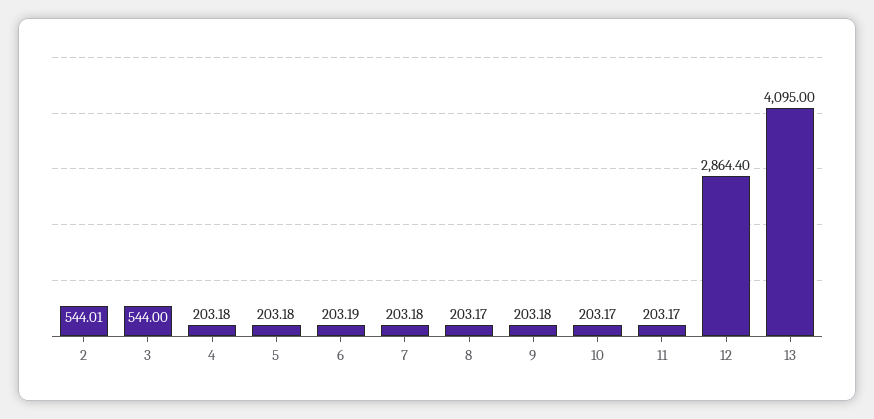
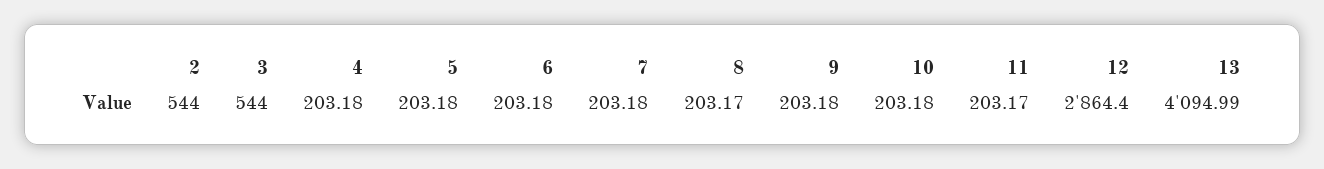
2: 544.01 -> 544
6: 203.19 -> 203.18
10: 203.17 -> 203.18
13: 4095 -> 4094.99

